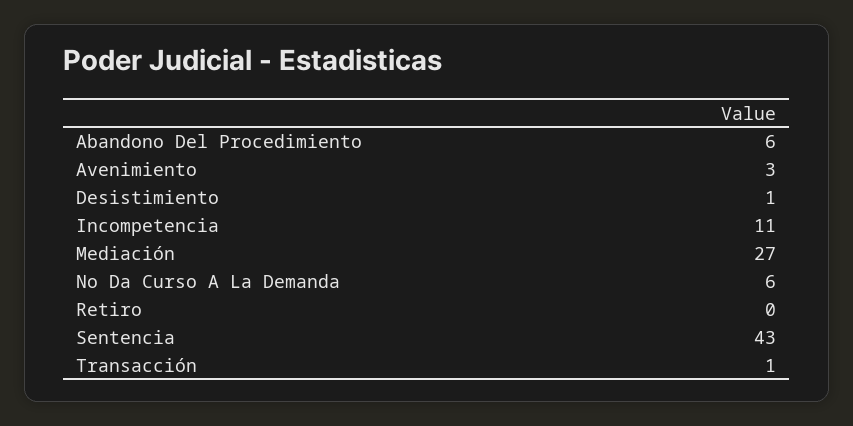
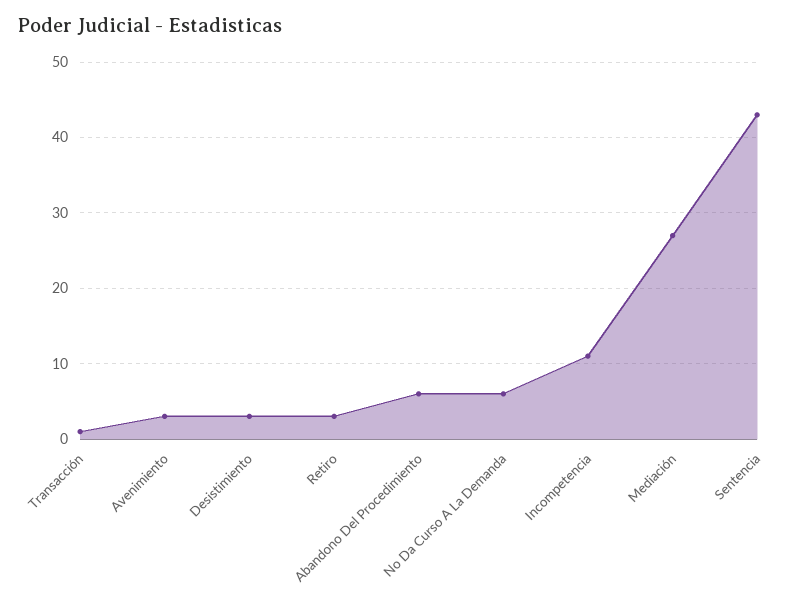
Desistimiento: 1 -> 3
Retiro: 0 -> 3

